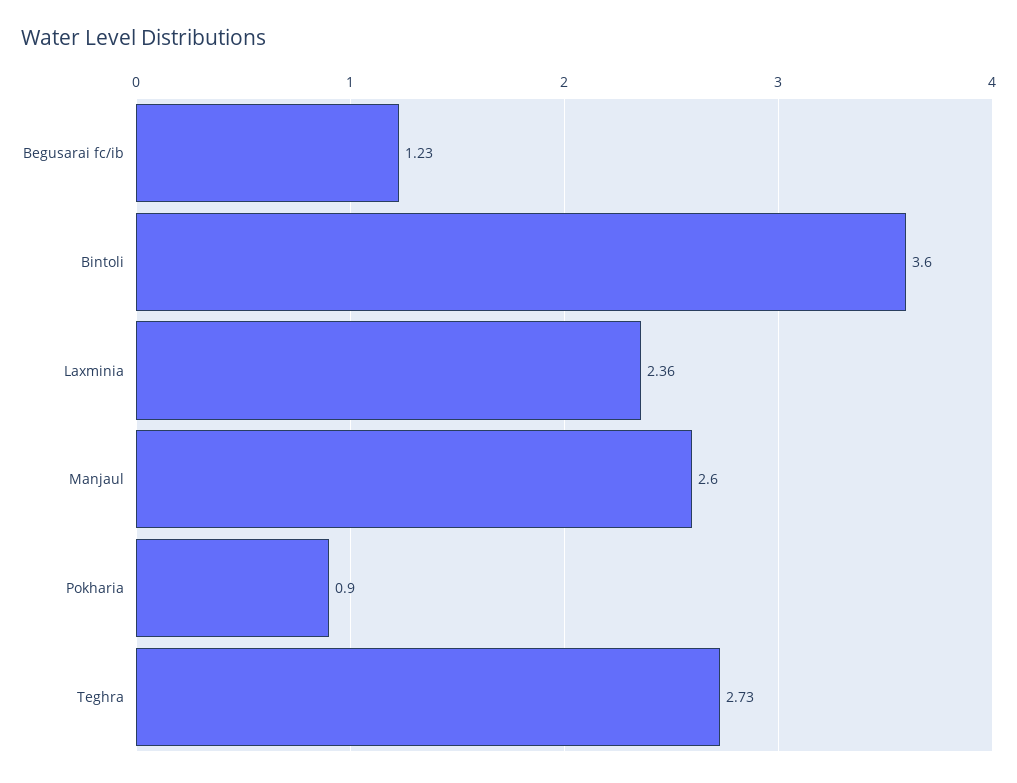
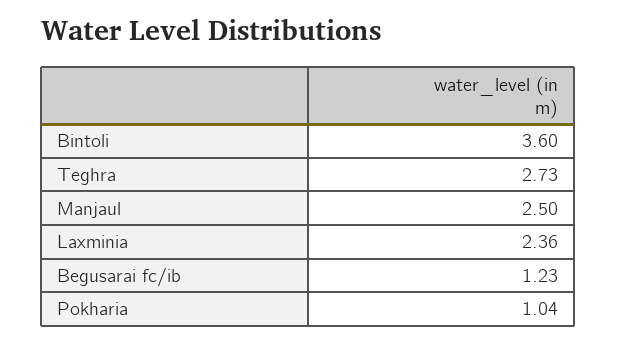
Manjaul: 2.6 -> 2.5
Pokharia: 0.9 -> 1.04

